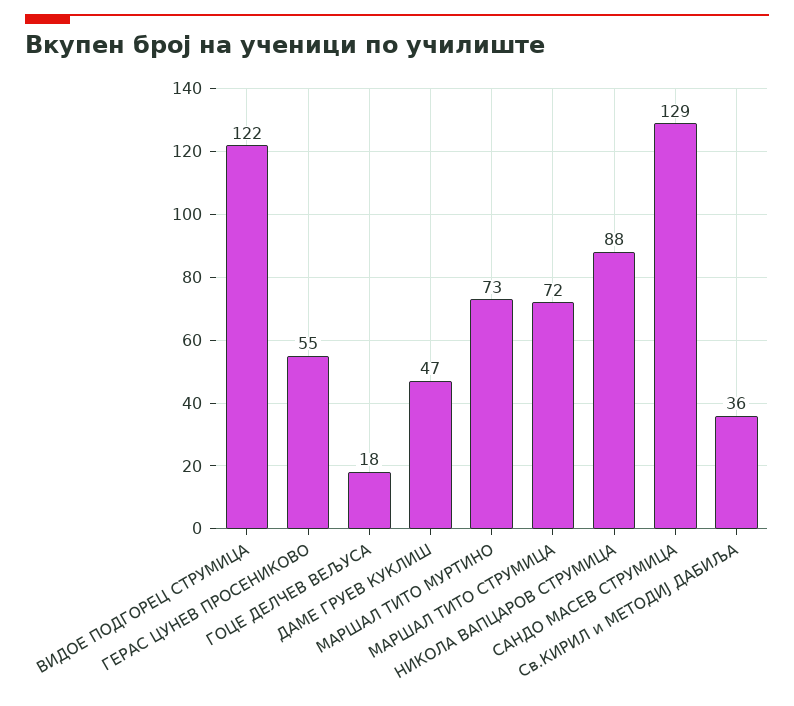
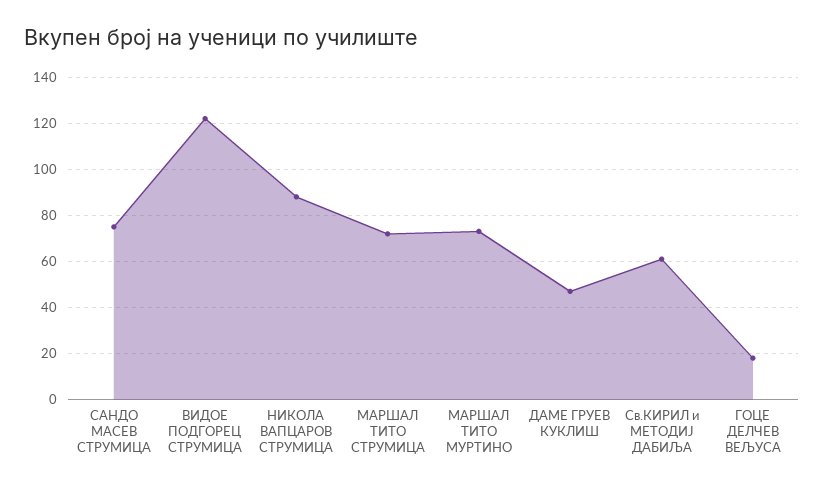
ГЕРАС ЦУНЕВ ПРОСЕНИКОВО: 55 -> none
САНДО МАСЕВ СТРУМИЦА: 129 -> 75
Св.КИРИЛ и МЕТОДИЈ ДАБИЉА: 36 -> 60

